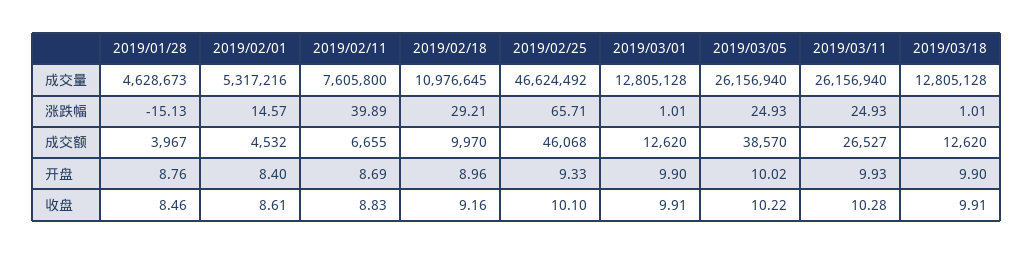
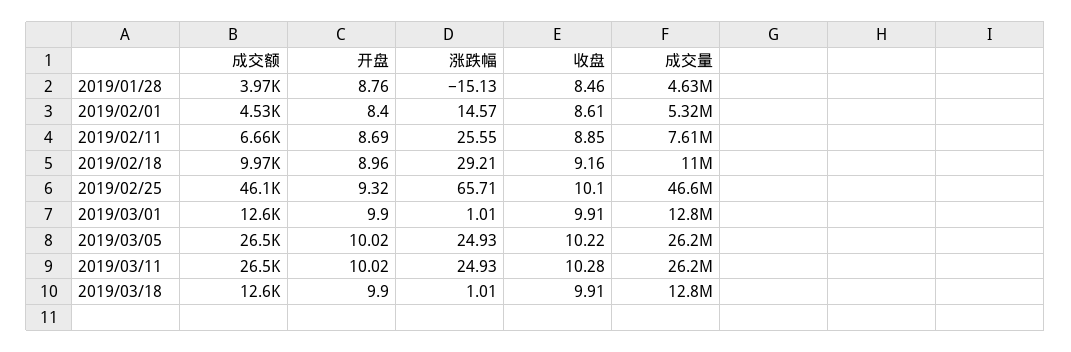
2019/02/11, 涨跌幅: 39.89 -> 25.55
2019/03/05, 成交额: 38570 -> 26500
2019/02/25, 开盘: 9.33 -> 9.32
2019/03/11, 开盘: 9.93 -> 10.02
2019/02/11, 收盘: 8.83 -> 8.85

